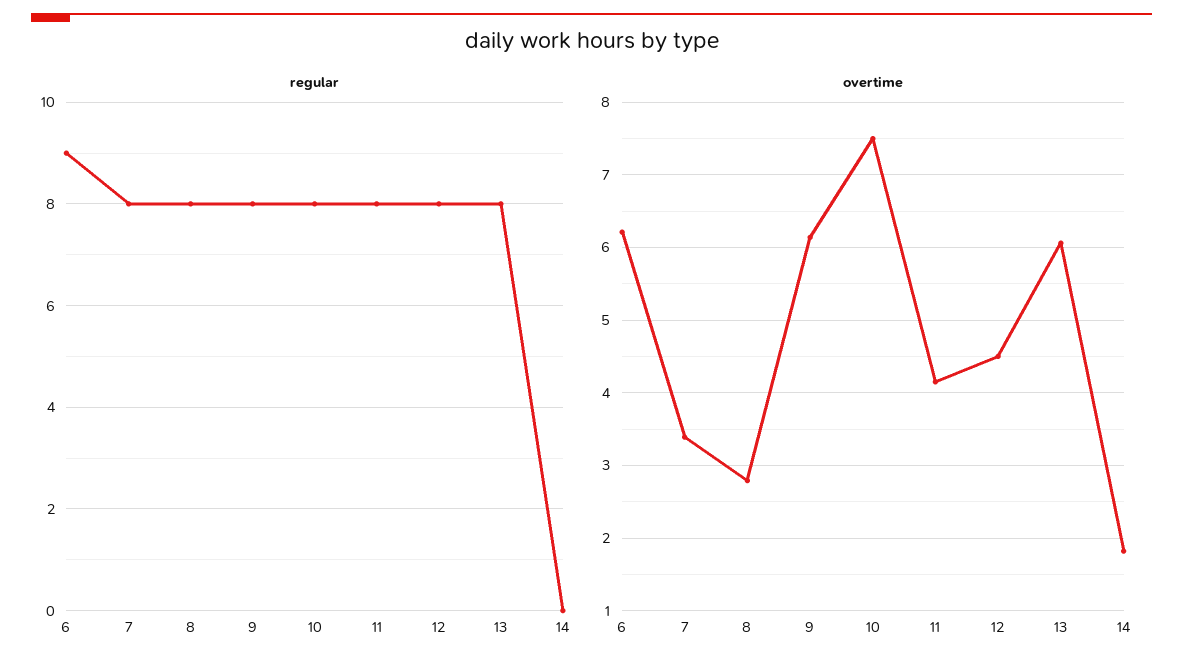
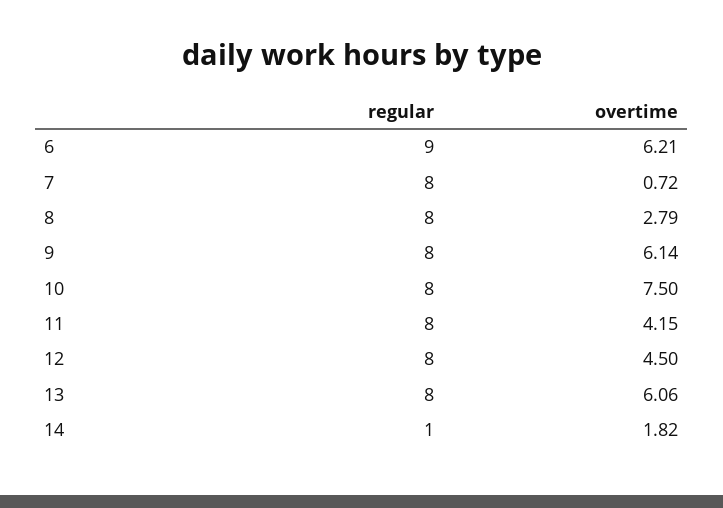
regular, 14: 0 -> 1
overtime, 7: 3.4 -> 0.72

